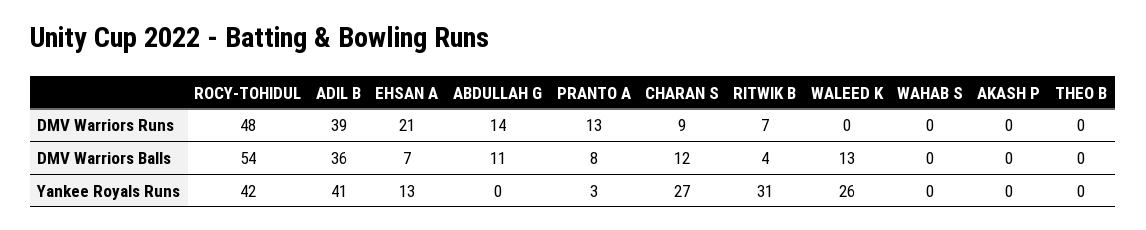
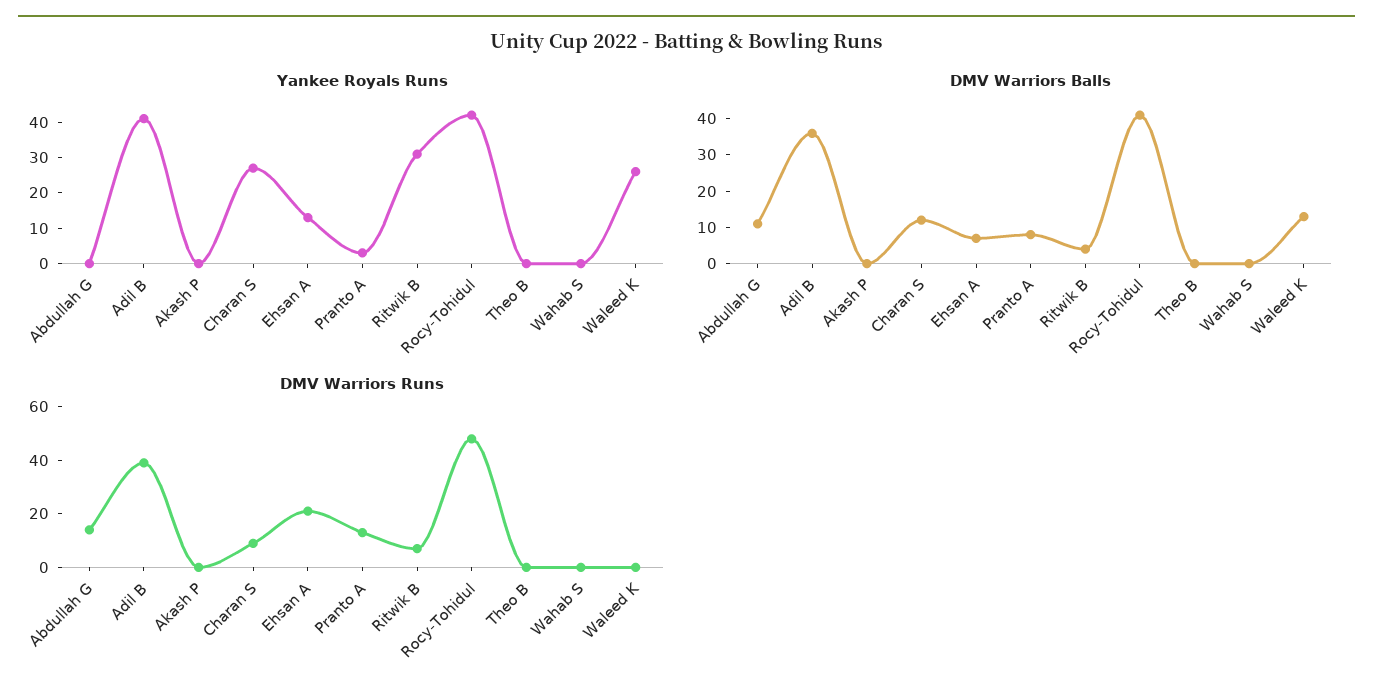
DMV Warriors Balls, ROCY-TOHIDUL: 54 -> 40

